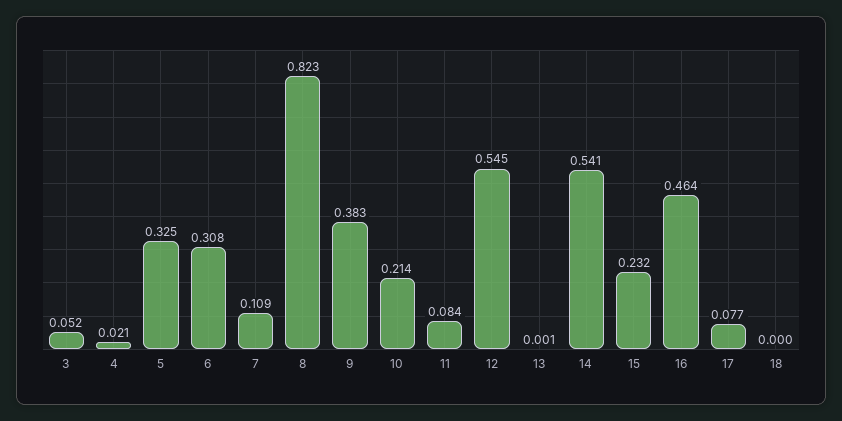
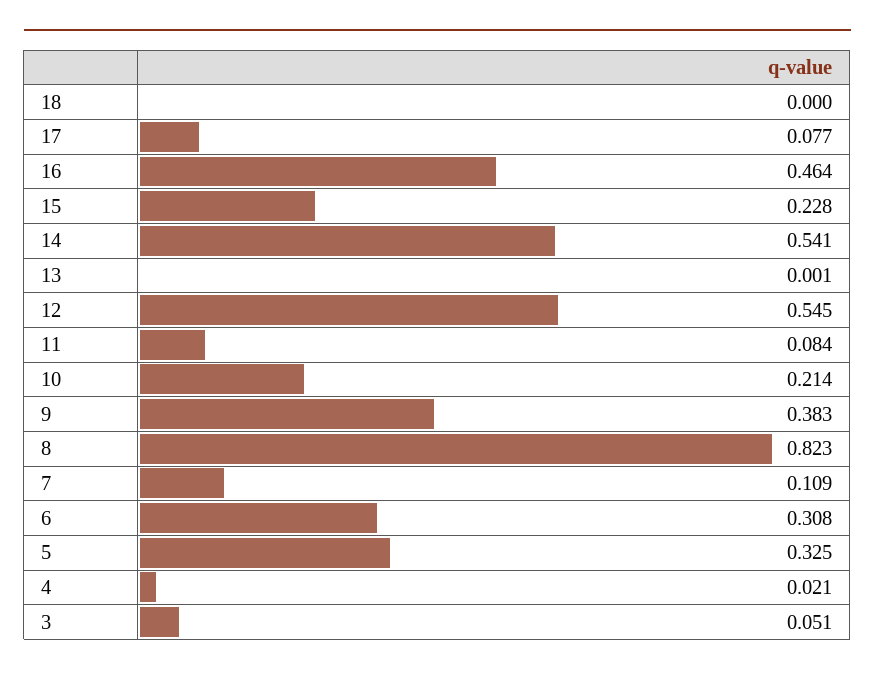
3: 0.052 -> 0.051
15: 0.232 -> 0.228

